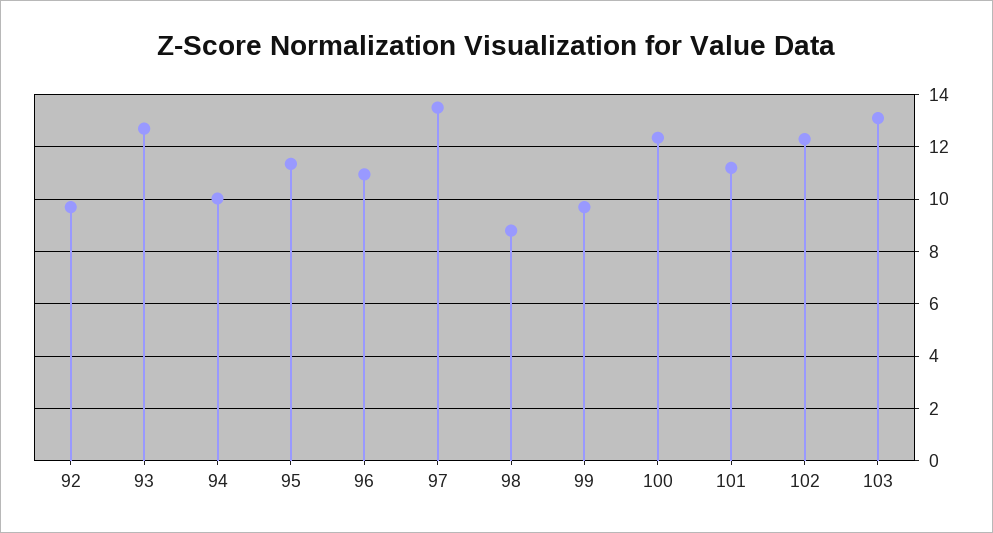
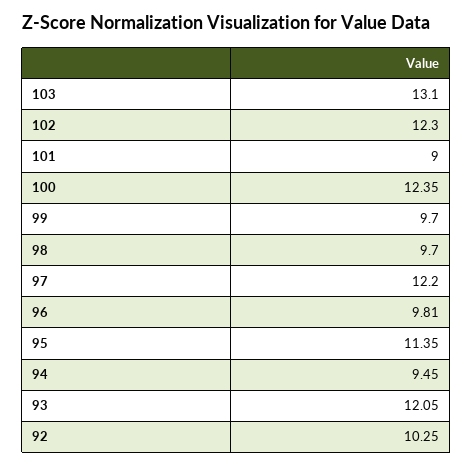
92: 9.75 -> 10.25
93: 12.75 -> 12.05
94: 10 -> 9.45
96: 11 -> 9.81
97: 13.5 -> 12.2
98: 8.75 -> 9.7
101: 11.25 -> 9

